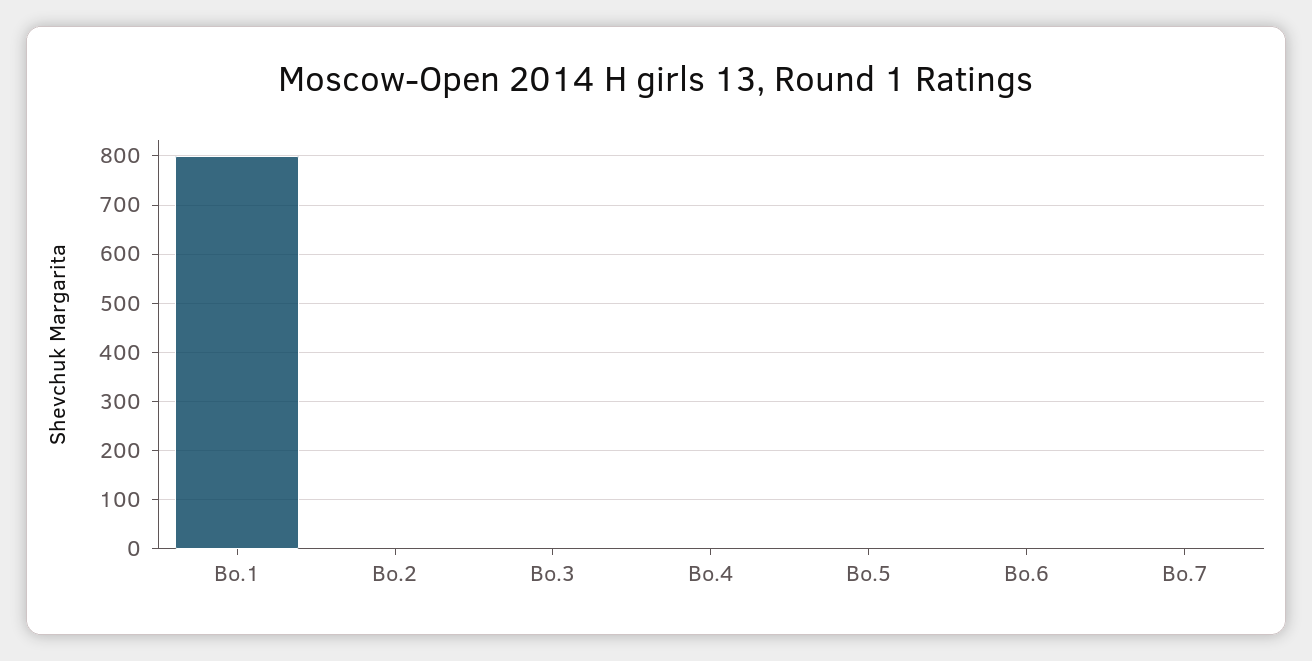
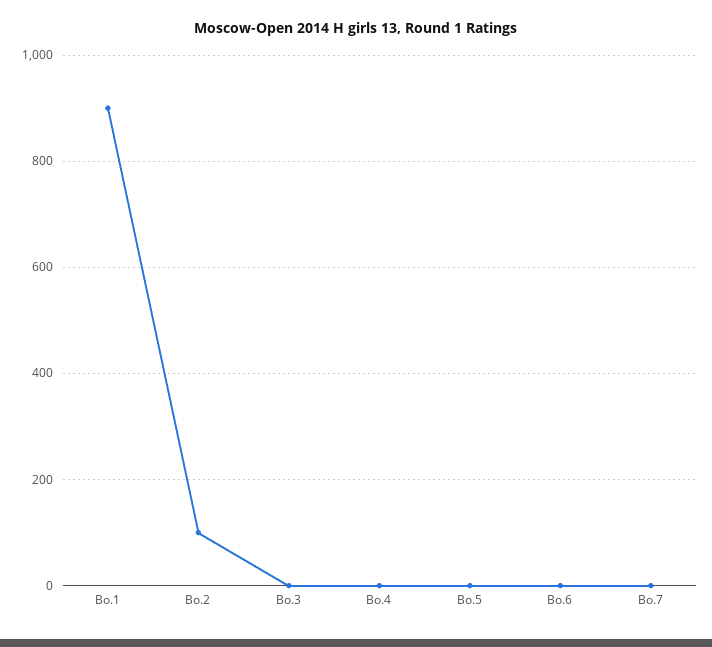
Bo.1: 800 -> 900
Bo.2: 0 -> 100

